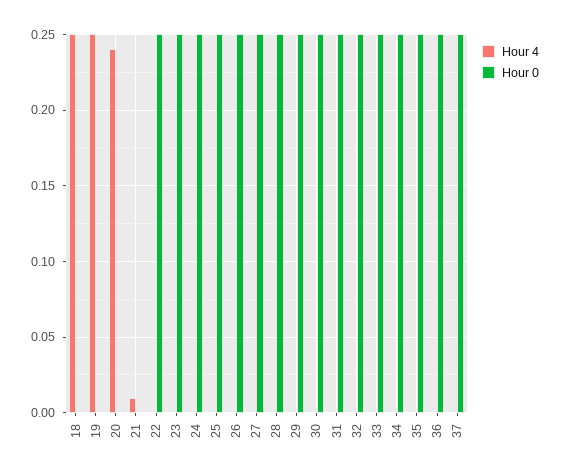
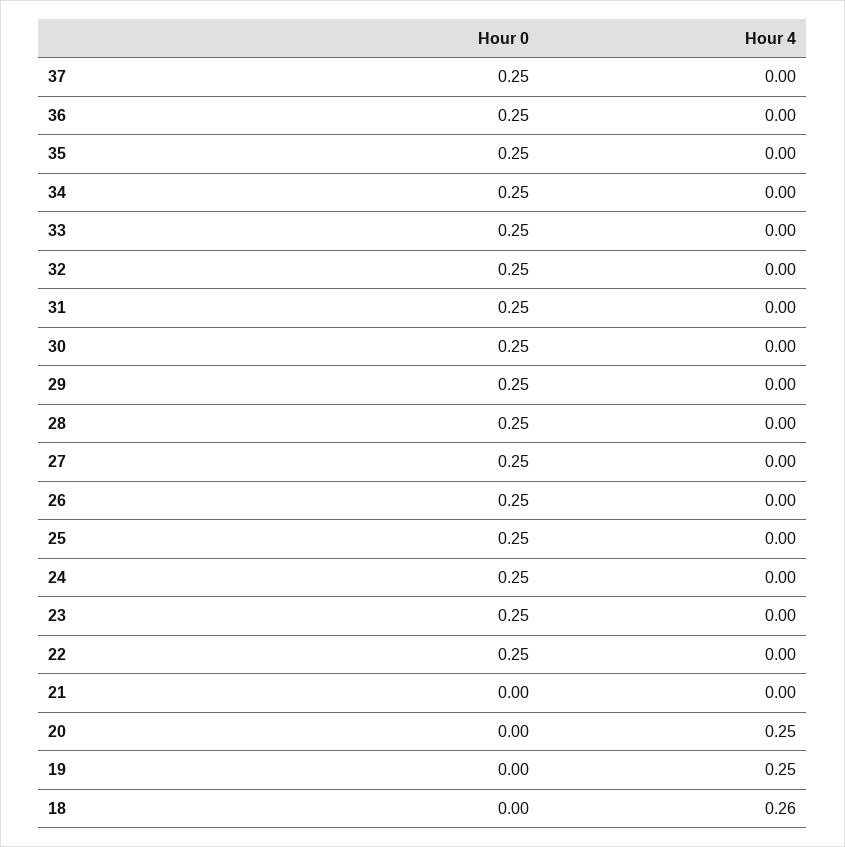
Hour 4, 18: 0.25 -> 0.26
Hour 4, 20: 0.24 -> 0.25
Hour 4, 21: 0.01 -> 0

